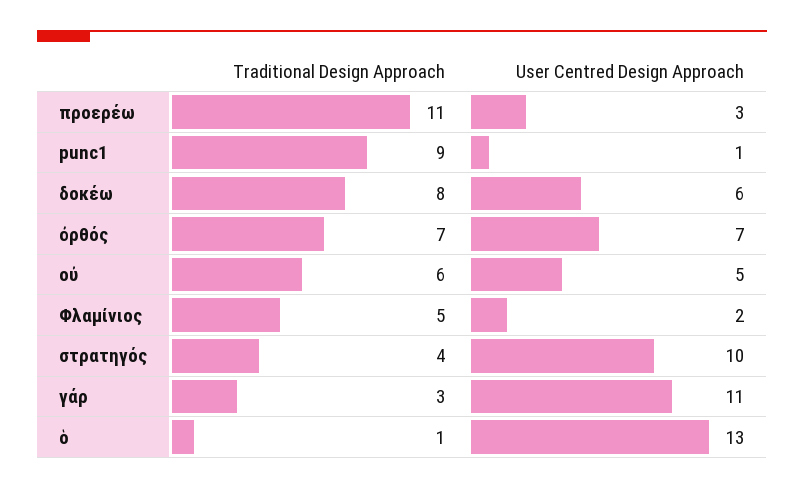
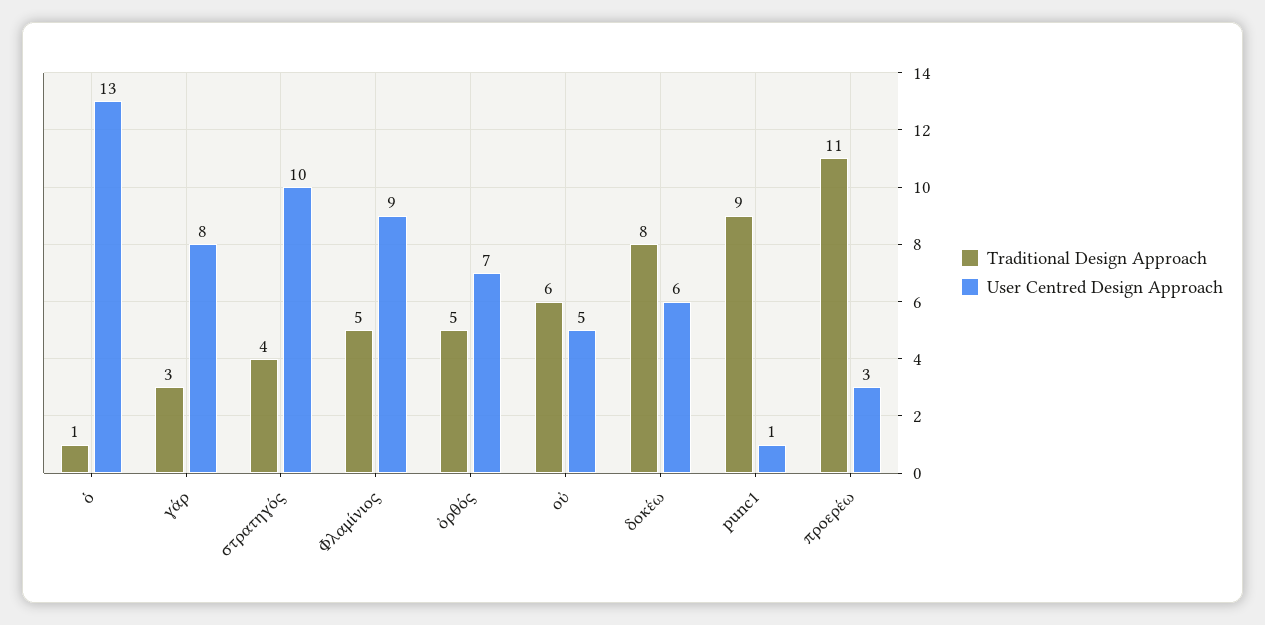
Traditional Design Approach, ὀρθός: 7 -> 5
User Centred Design Approach, Φλαμίνιος: 2 -> 9
User Centred Design Approach, γάρ: 11 -> 8

